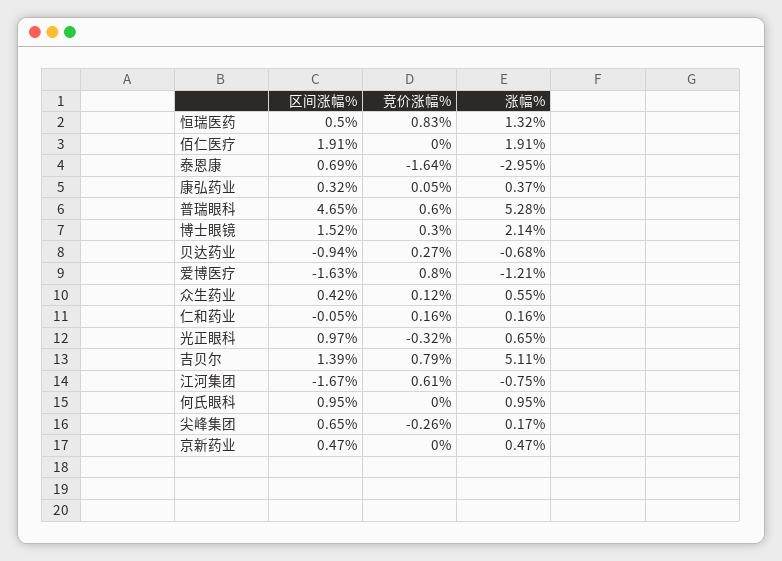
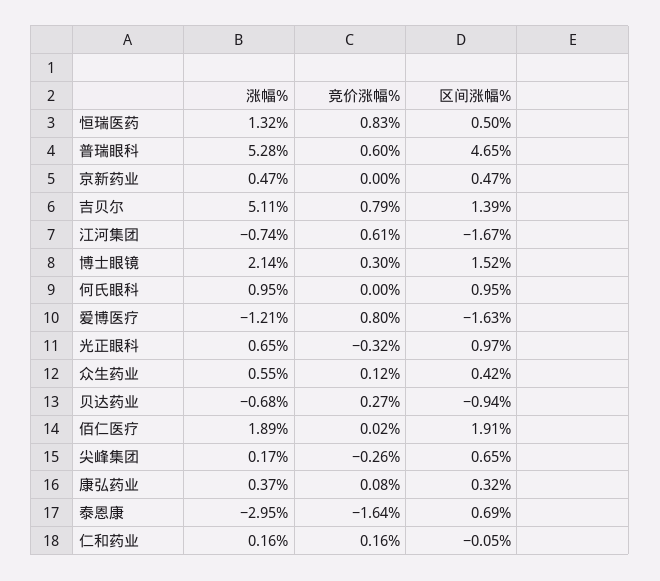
竞价涨幅%, 佰仁医疗: 0 -> 0.02
涨幅%, 佰仁医疗: 1.91 -> 1.89
竞价涨幅%, 康弘药业: 0.05 -> 0.08
涨幅%, 江河集团: -0.75 -> -0.74

